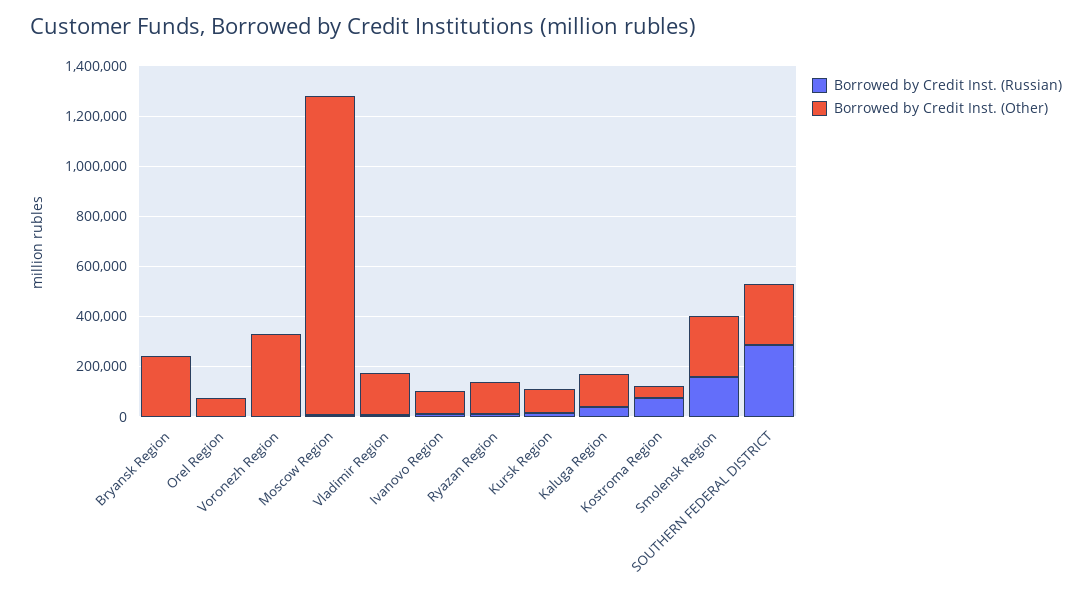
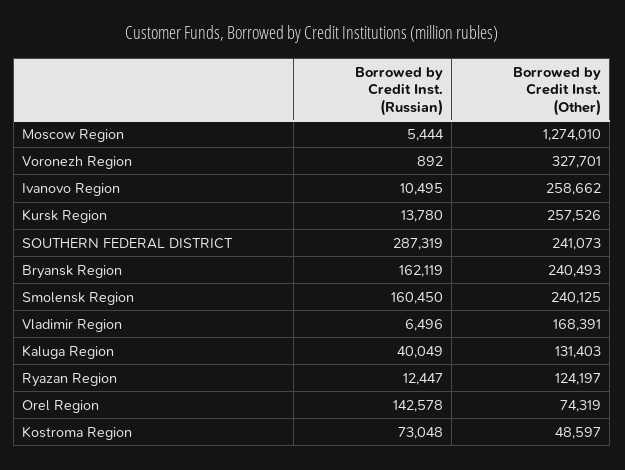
Borrowed by Credit Inst. (Russian), Bryansk Region: 0 -> 162119
Borrowed by Credit Inst. (Russian), Orel Region: 0 -> 142578
Borrowed by Credit Inst. (Other), Ivanovo Region: 100000 -> 258662
Borrowed by Credit Inst. (Other), Kursk Region: 100000 -> 257526

